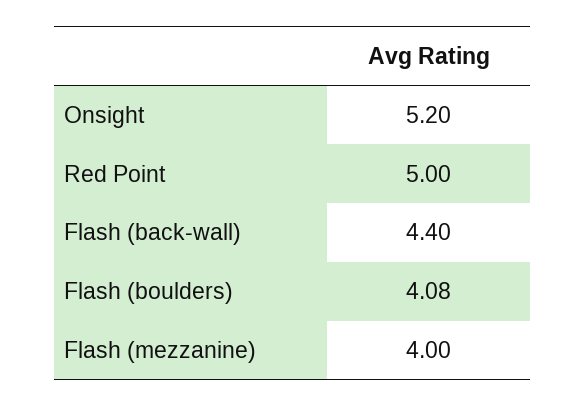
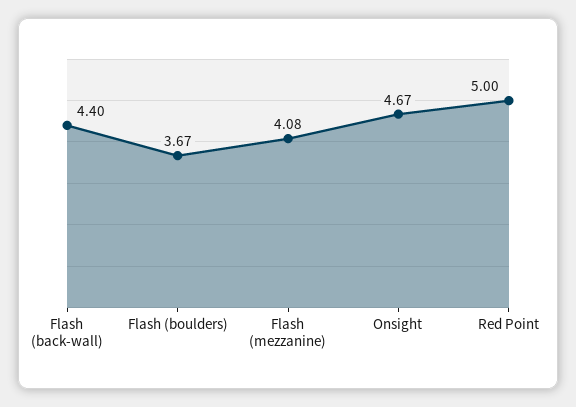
Onsight: 5.2 -> 4.67
Flash (boulders): 4.08 -> 3.67
Flash (mezzanine): 4 -> 4.08

